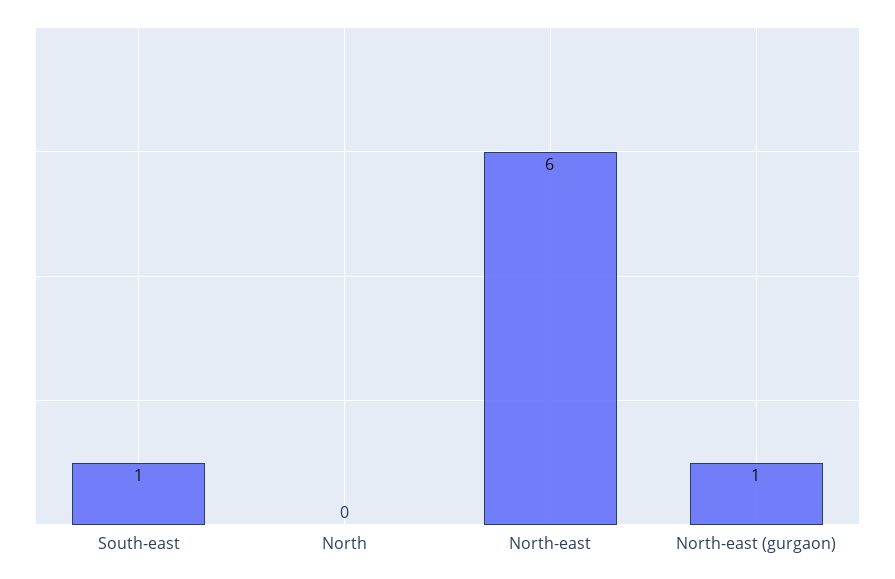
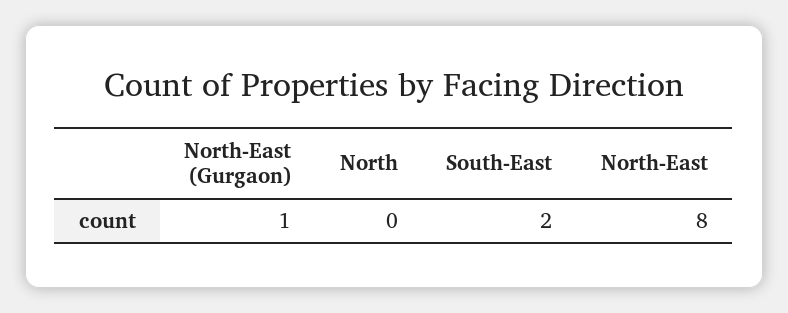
South-east: 1 -> 2
North-east: 6 -> 8

